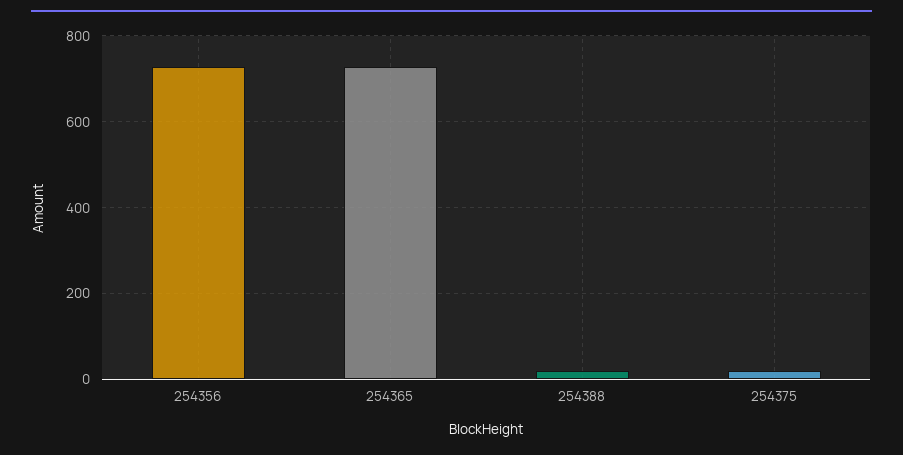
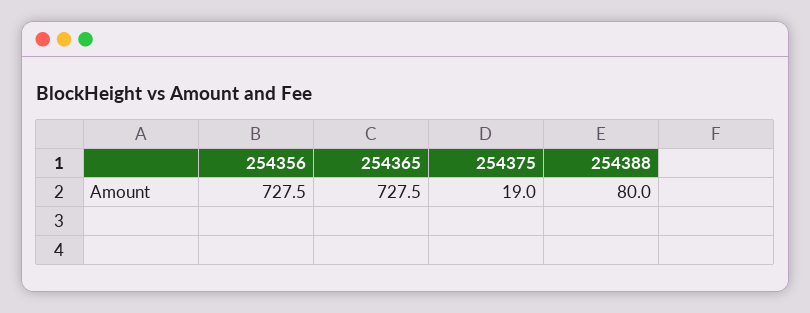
254388: 20 -> 80

